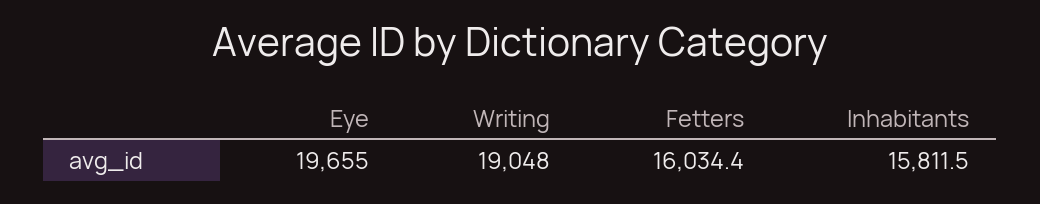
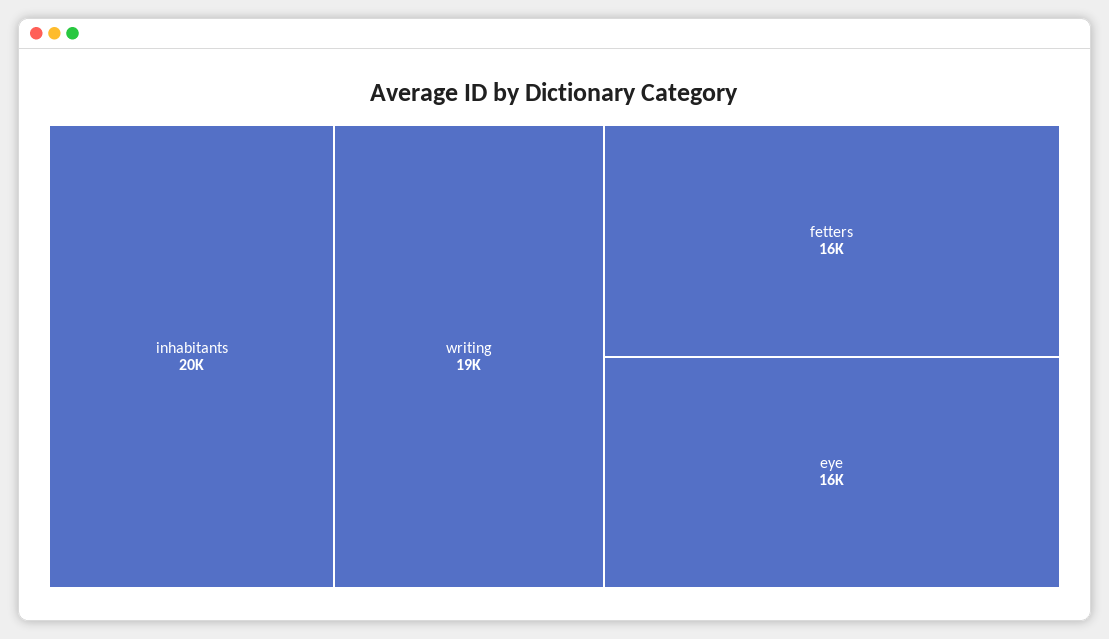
Eye: 19655 -> 16000
Inhabitants: 15811.5 -> 20000

